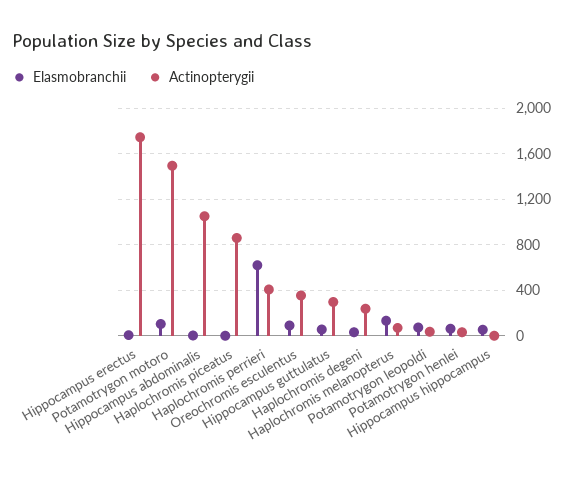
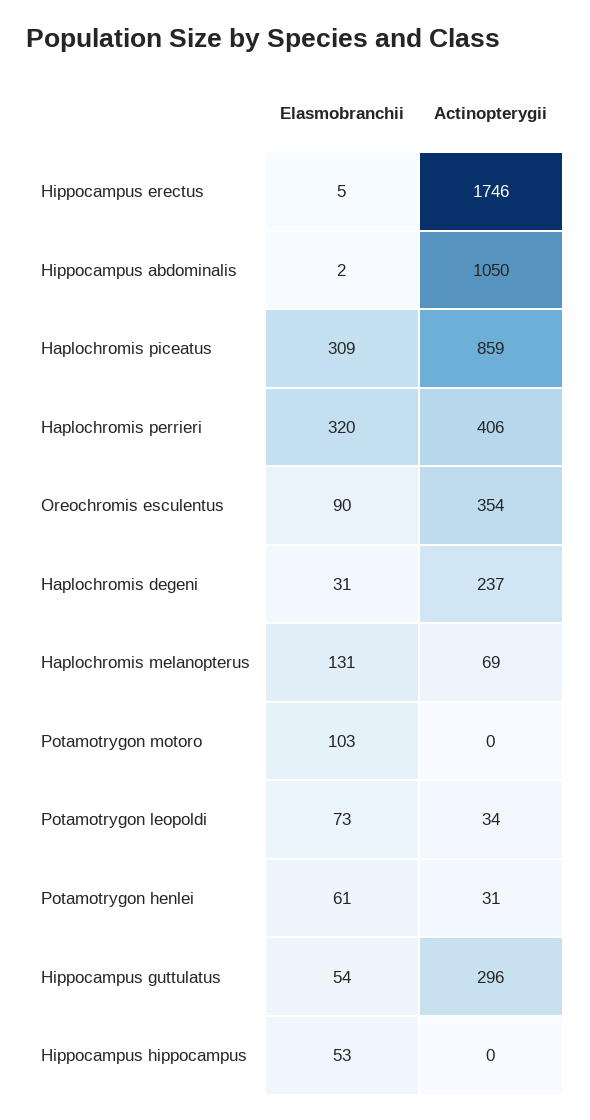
Actinopterygii, Potamotrygon motoro: 1500 -> 0
Elasmobranchii, Haplochromis piceatus: 0 -> 309
Elasmobranchii, Haplochromis perrieri: 600 -> 320

